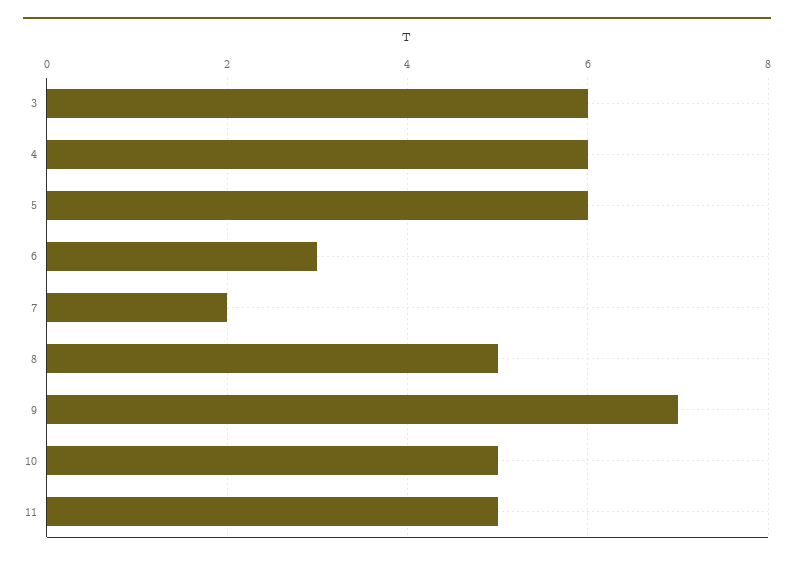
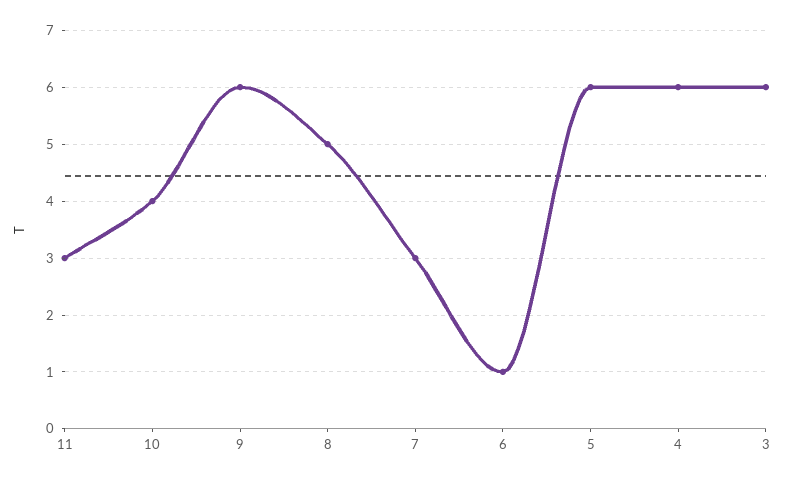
6: 3 -> 1
7: 2 -> 3
9: 7 -> 6
10: 5 -> 4
11: 5 -> 3

